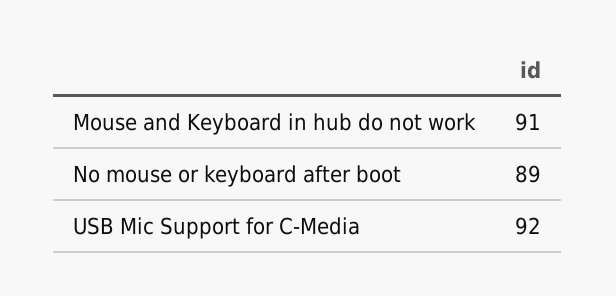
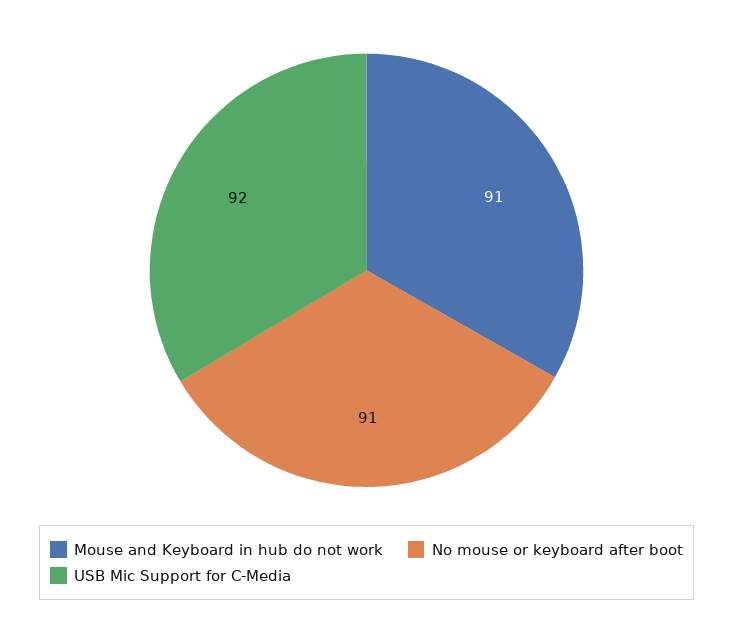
No mouse or keyboard after boot: 89 -> 91

